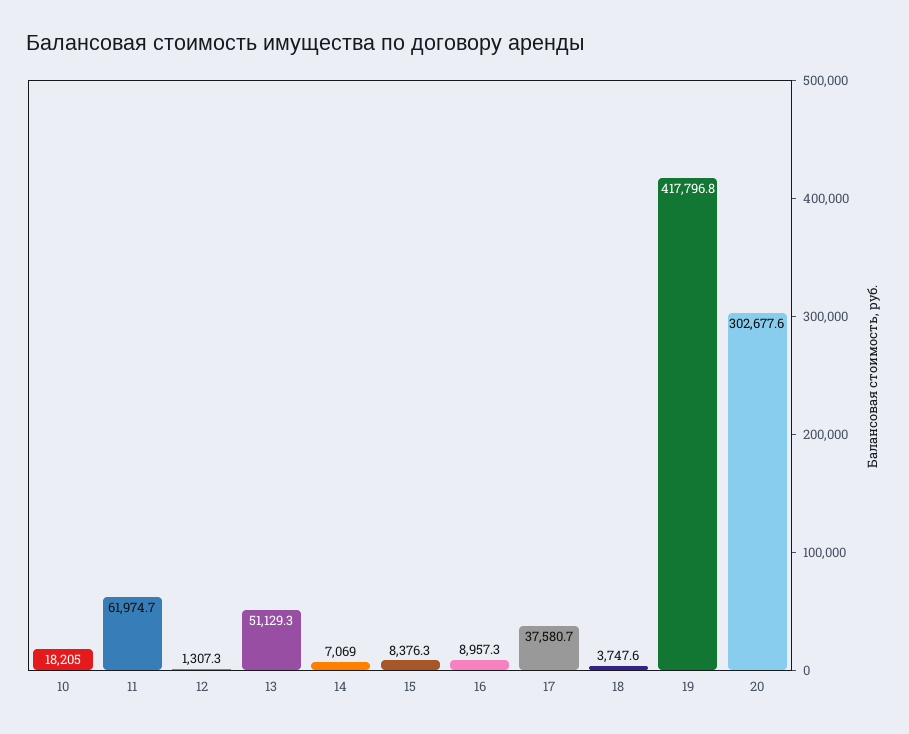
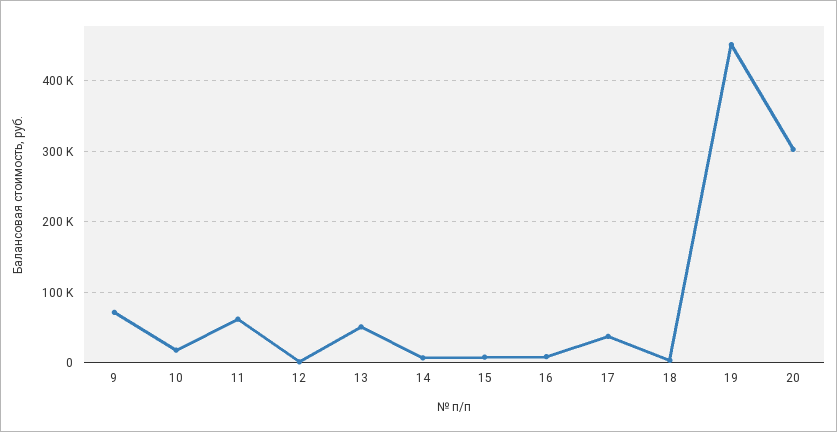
19: 417796.8 -> 450000
9: none -> 70000

